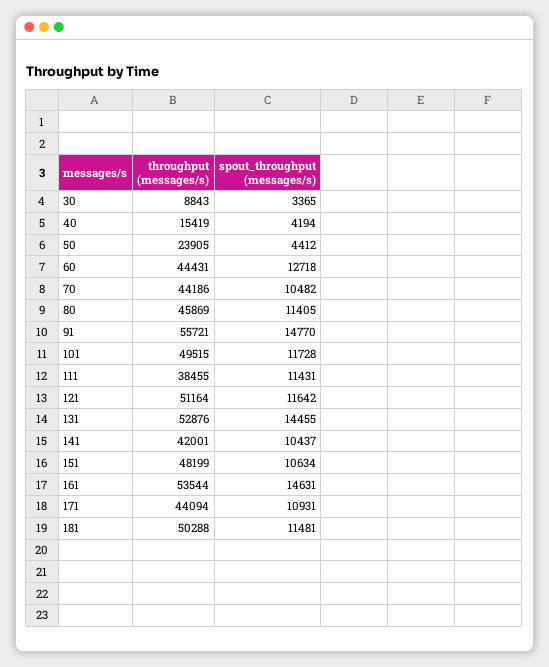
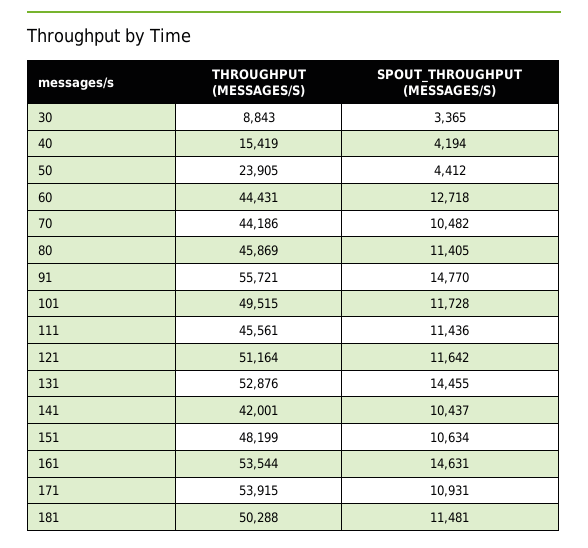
throughput (messages/s), 111: 38455 -> 45561
spout_throughput (messages/s), 111: 11431 -> 11436
throughput (messages/s), 171: 44094 -> 53915

